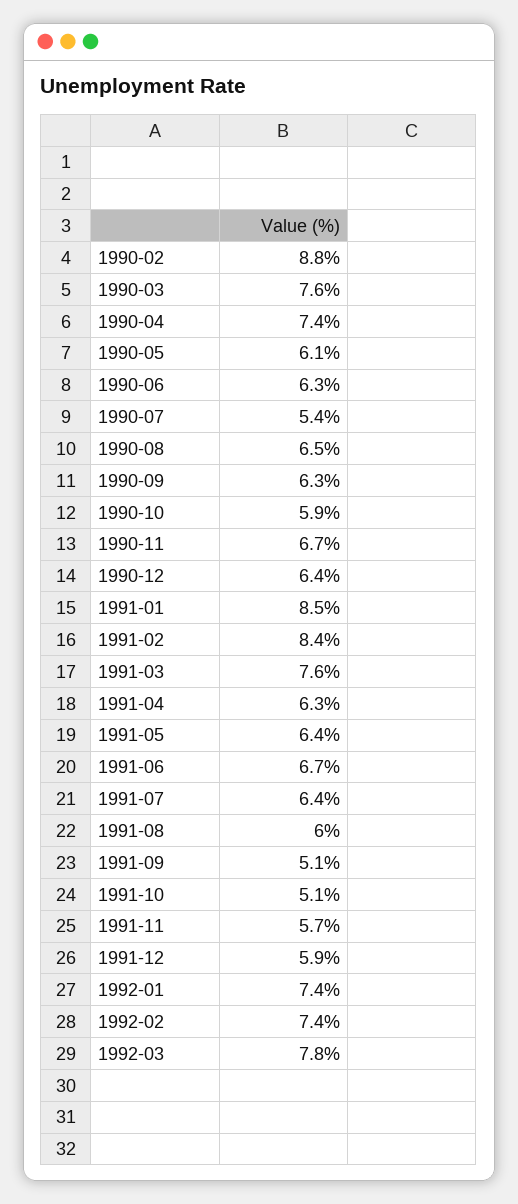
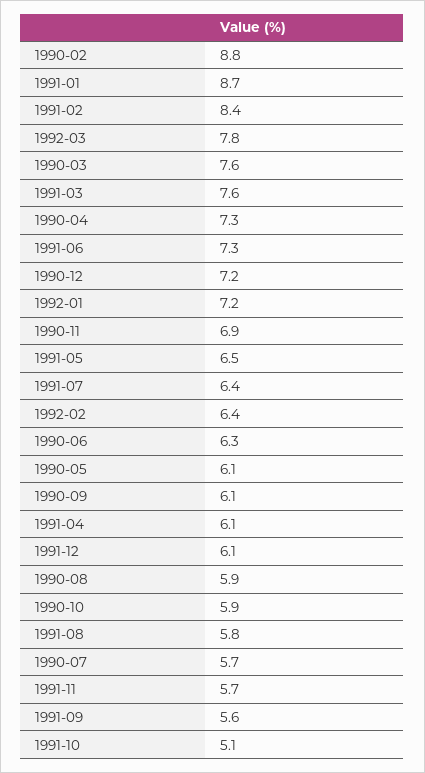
1990-04: 7.4 -> 7.3
1990-07: 5.4 -> 5.7
1990-08: 6.5 -> 5.9
1990-09: 6.3 -> 6.1
1990-11: 6.7 -> 6.9
1990-12: 6.4 -> 7.2
1991-01: 8.5 -> 8.7
1991-04: 6.3 -> 6.1
1991-05: 6.4 -> 6.5
1991-06: 6.7 -> 7.3
1991-08: 6 -> 5.8
1991-09: 5.1 -> 5.6
1991-12: 5.9 -> 6.1
1992-01: 7.4 -> 7.2
1992-02: 7.4 -> 6.4

